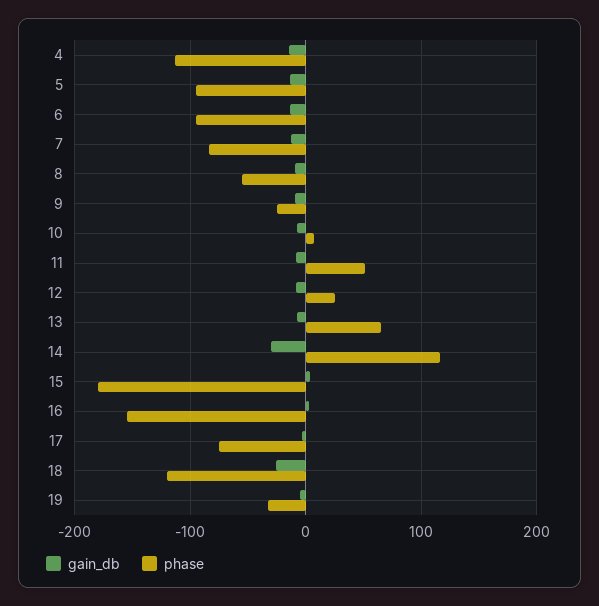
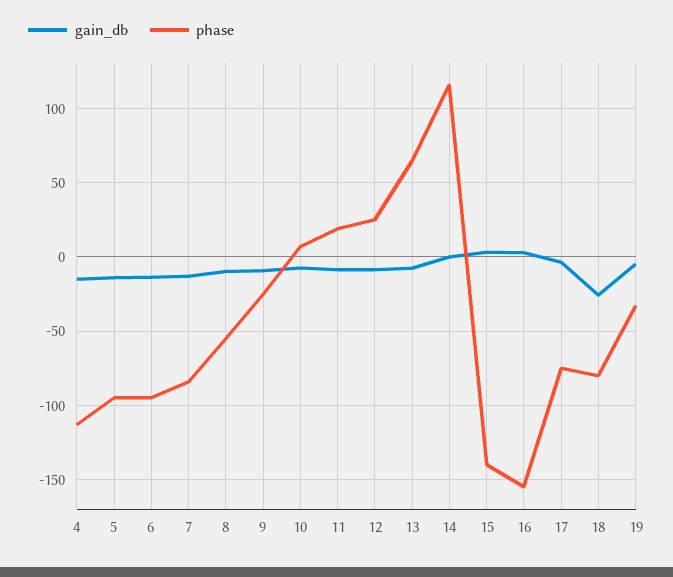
phase, 11: 50 -> 20
gain_db, 14: -30 -> 0
phase, 15: -180 -> -140
phase, 18: -120 -> -80

